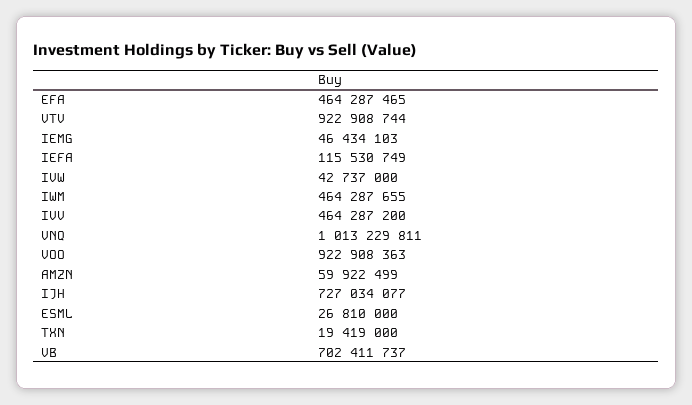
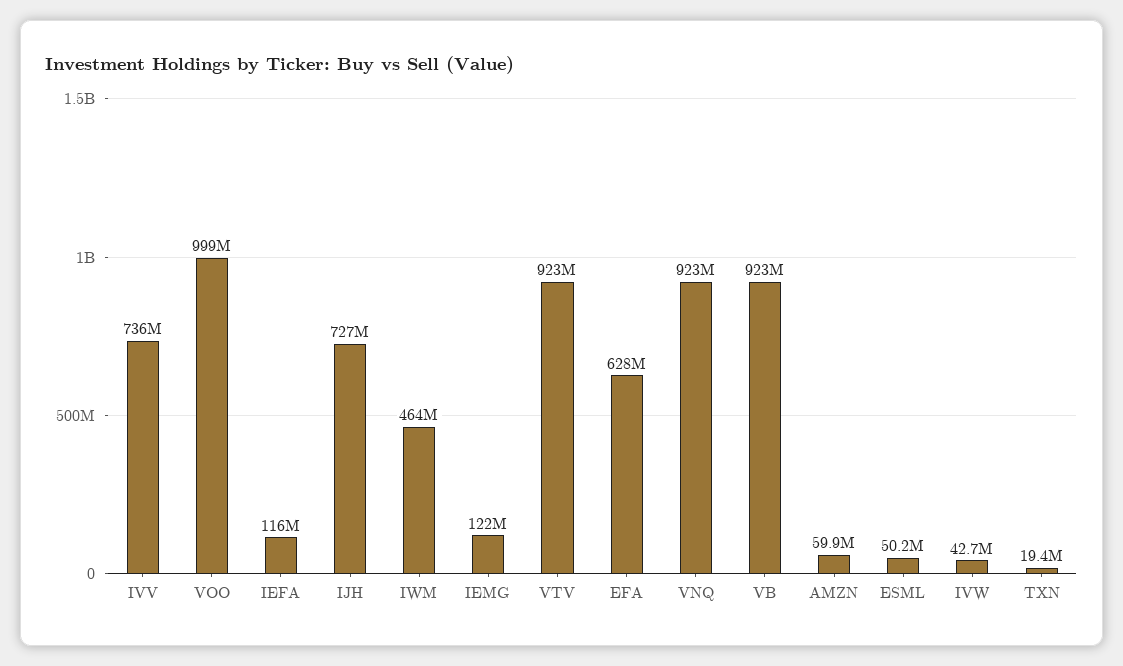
EFA: 464287465 -> 628000000
IEMG: 46434103 -> 122000000
IVV: 464287200 -> 736000000
VNQ: 1013229811 -> 923000000
VOO: 922908363 -> 999000000
ESML: 26810000 -> 50200000
VB: 702411737 -> 923000000

